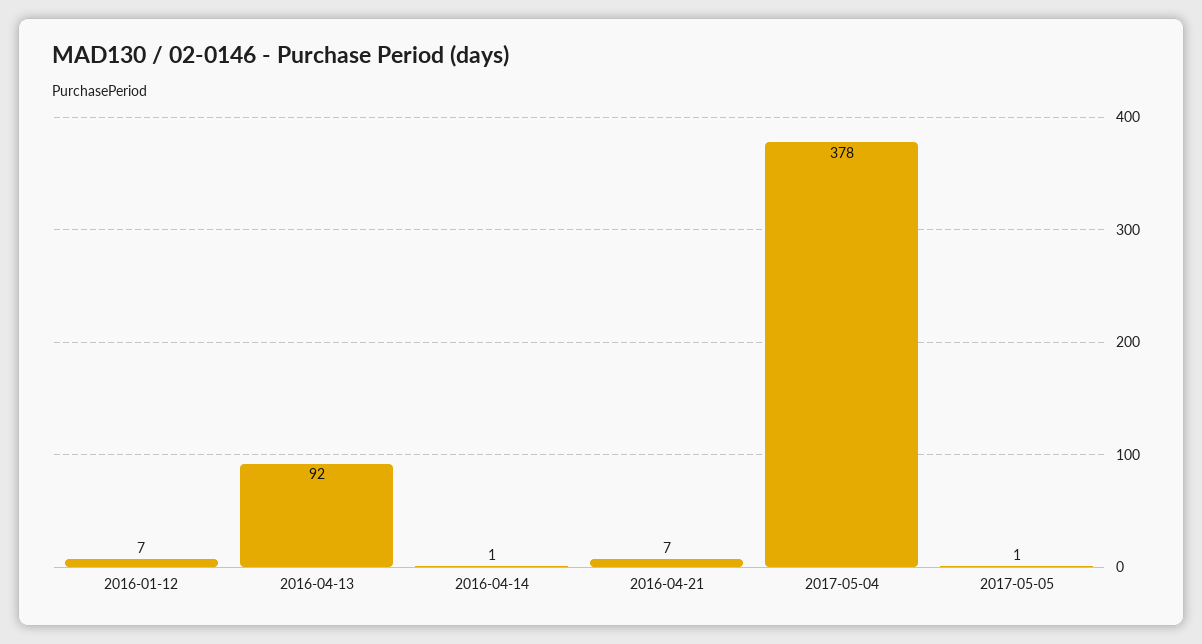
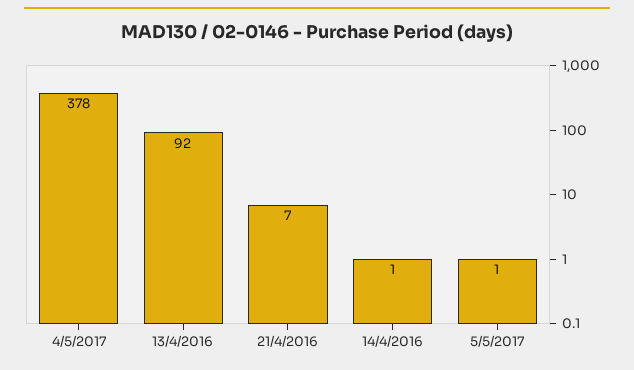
2016-01-12: 7 -> none

